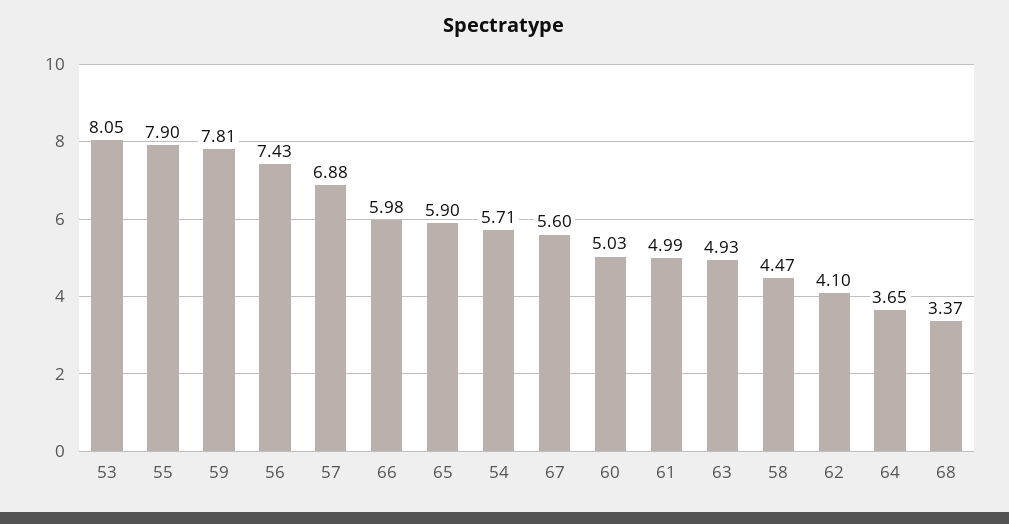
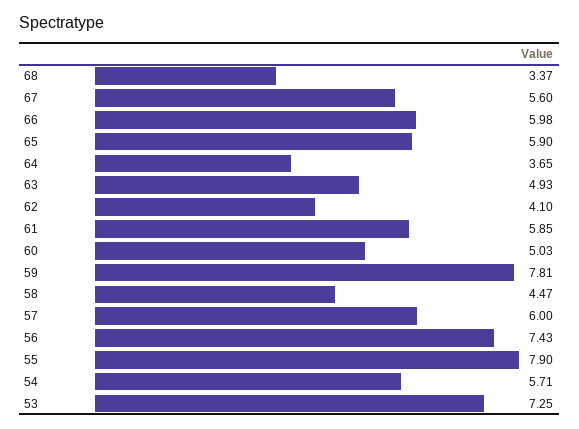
53: 8.05 -> 7.25
57: 6.88 -> 6
61: 4.99 -> 5.85

